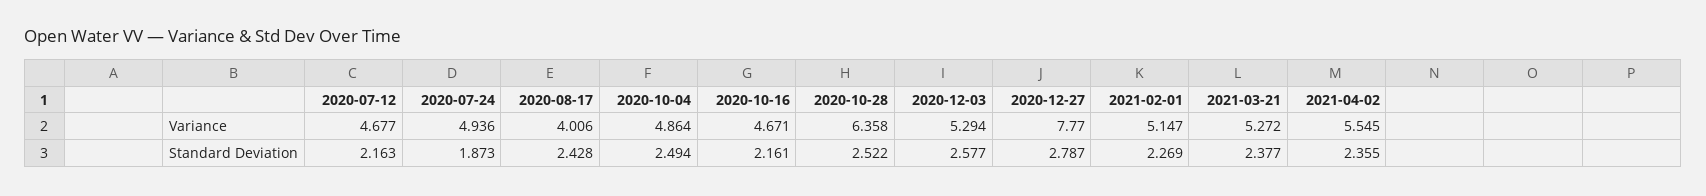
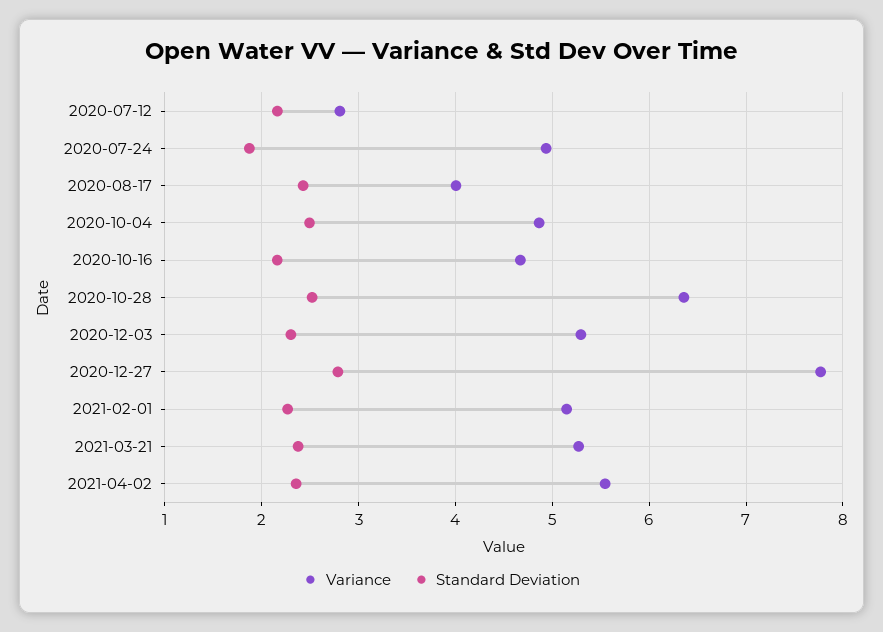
Variance, 2020-07-12: 4.677 -> 2.8
Standard Deviation, 2020-12-03: 2.577 -> 2.3

